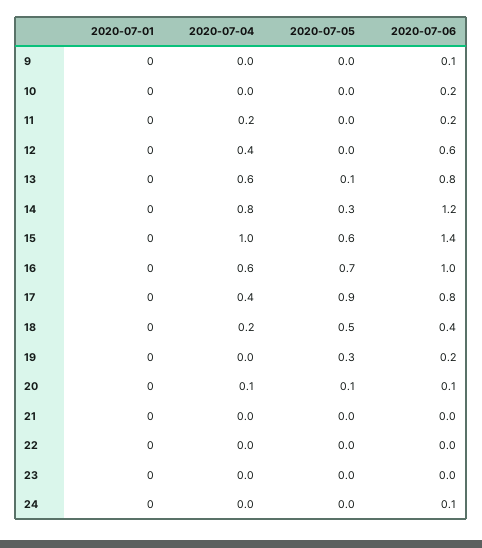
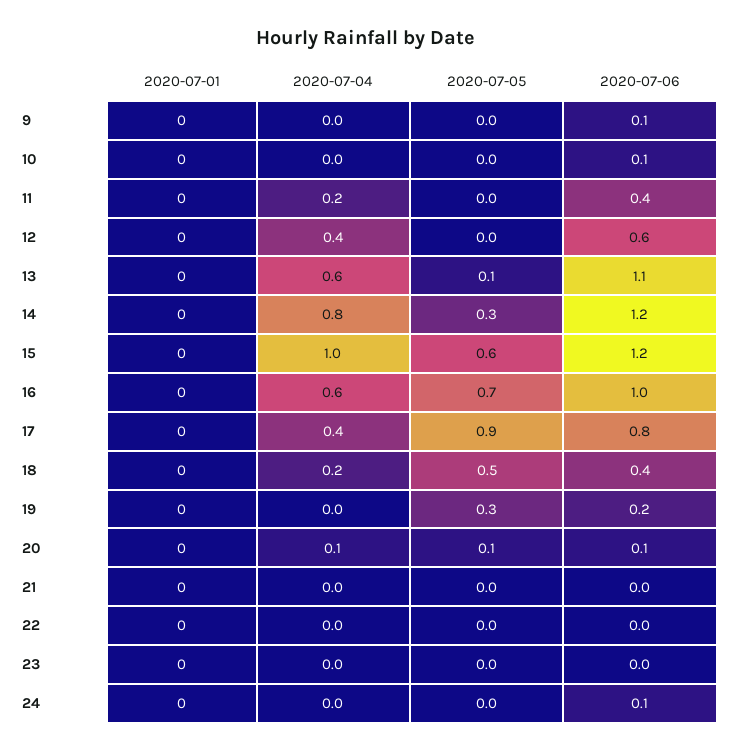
2020-07-06, 10: 0.2 -> 0.1
2020-07-06, 11: 0.2 -> 0.4
2020-07-06, 13: 0.8 -> 1.1
2020-07-06, 15: 1.4 -> 1.2

